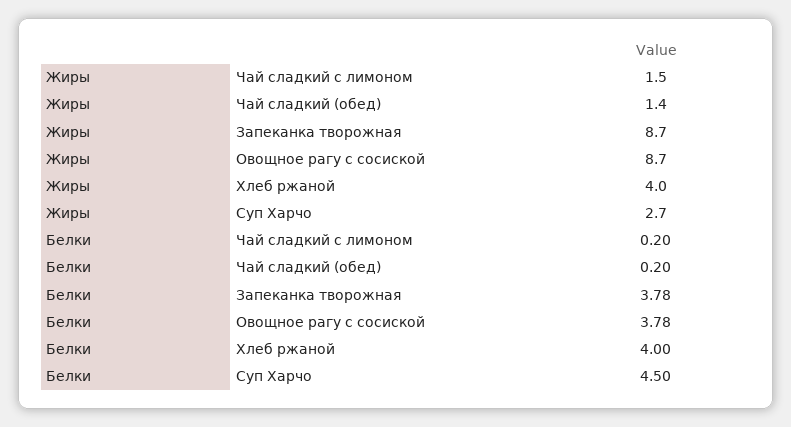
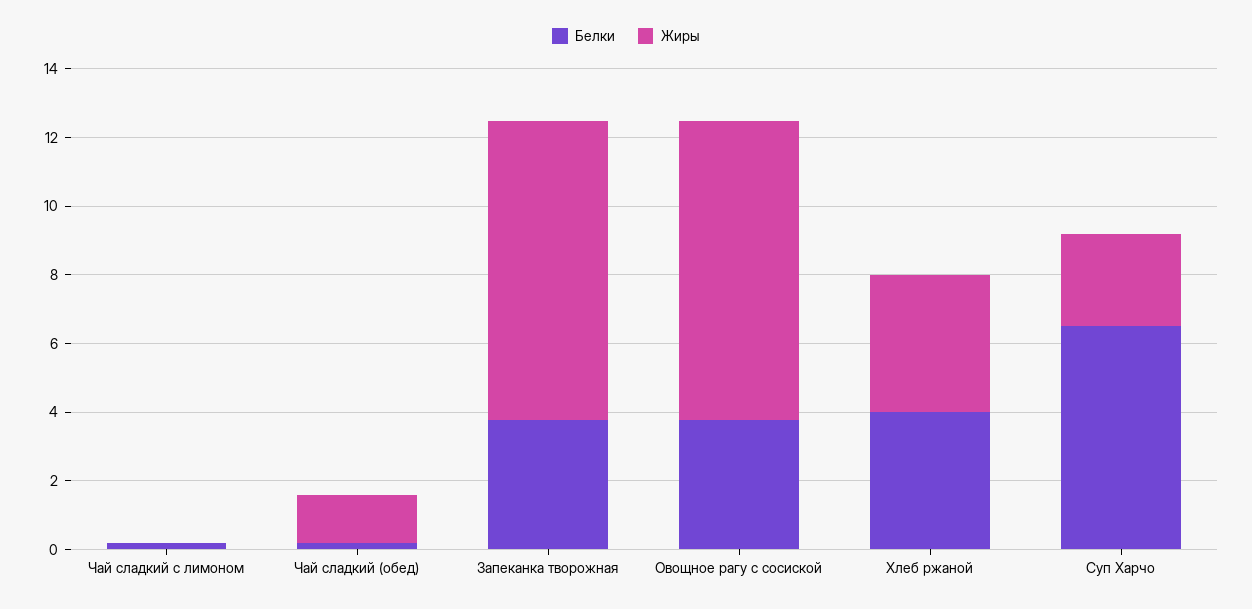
Жиры, Чай сладкий с лимоном: 1.5 -> 0
Белки, Суп Харчо: 4.5 -> 6.5

